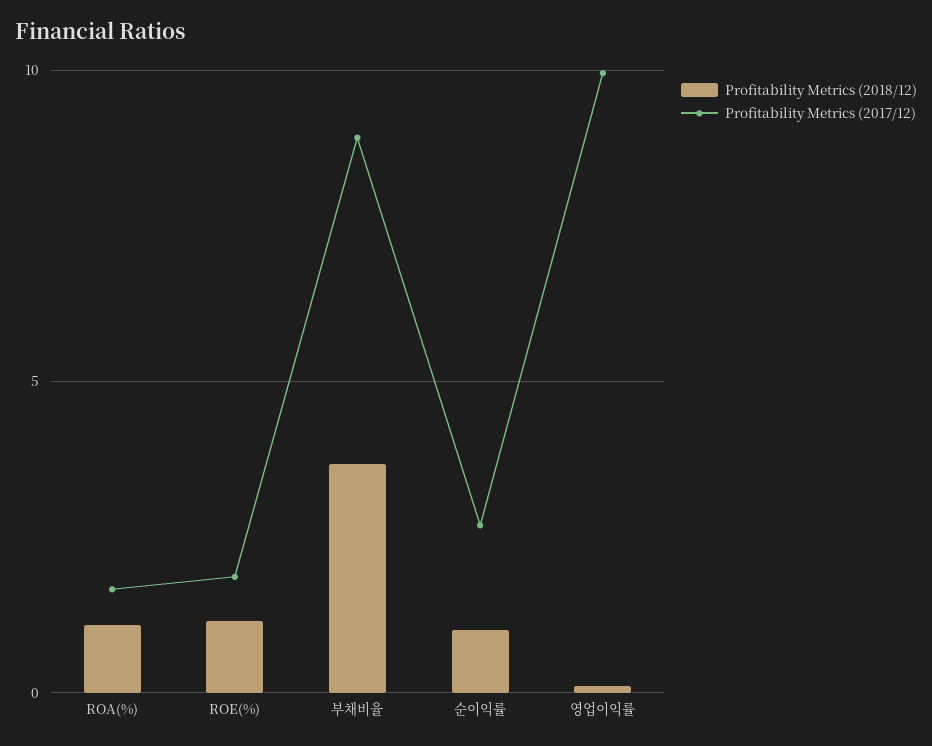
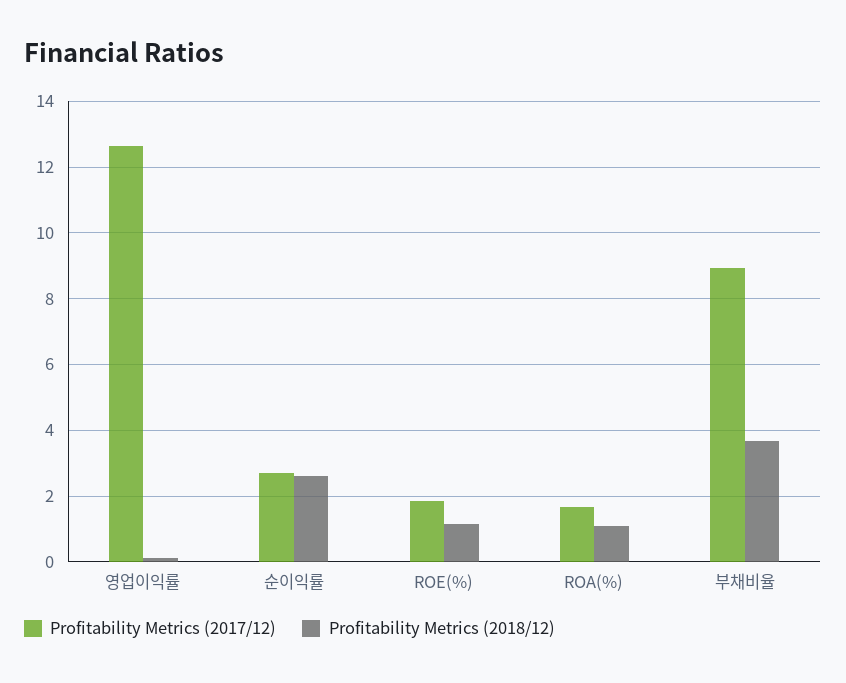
Profitability Metrics (2018/12), 순이익률: 1 -> 2.6
Profitability Metrics (2017/12), 영업이익률: 10 -> 12.6

